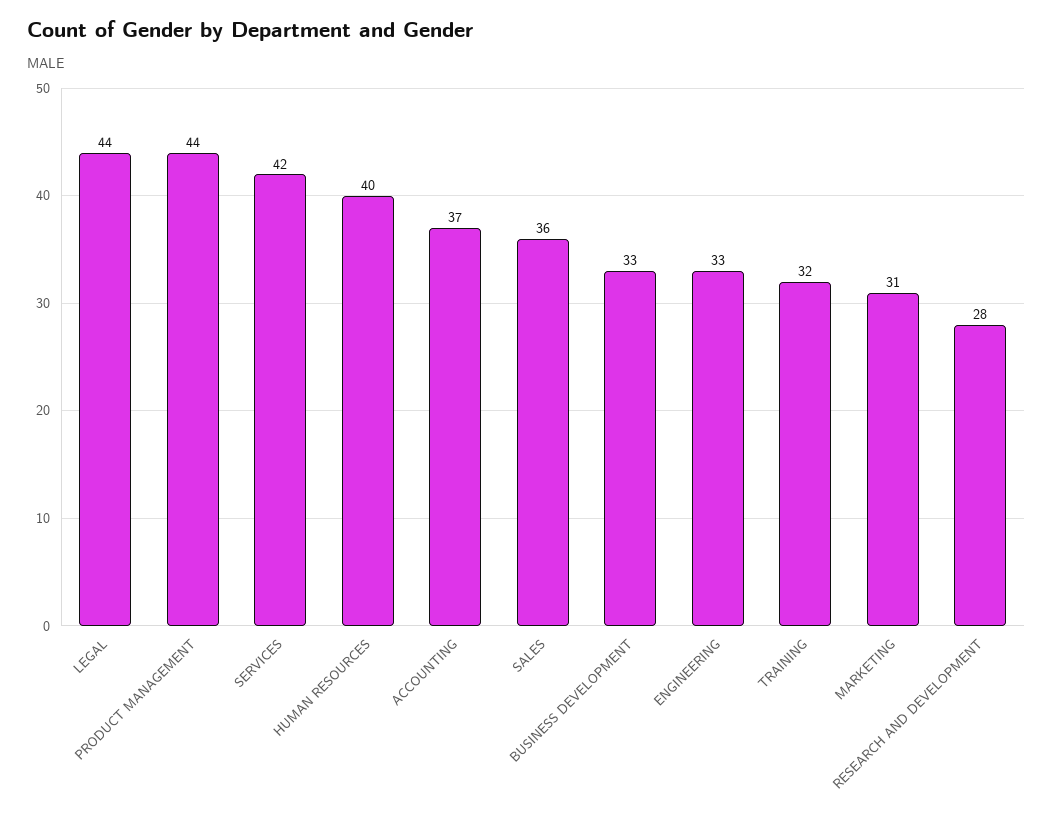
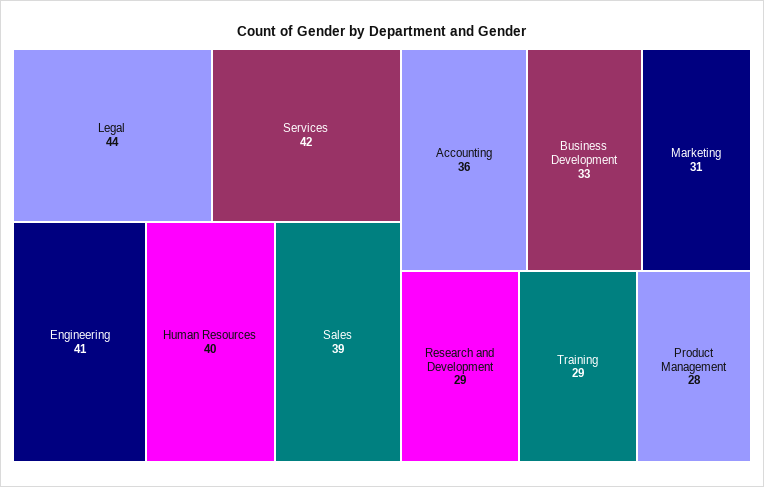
PRODUCT MANAGEMENT: 44 -> 28
ACCOUNTING: 37 -> 36
SALES: 36 -> 39
ENGINEERING: 33 -> 41
TRAINING: 32 -> 29
RESEARCH AND DEVELOPMENT: 28 -> 29

